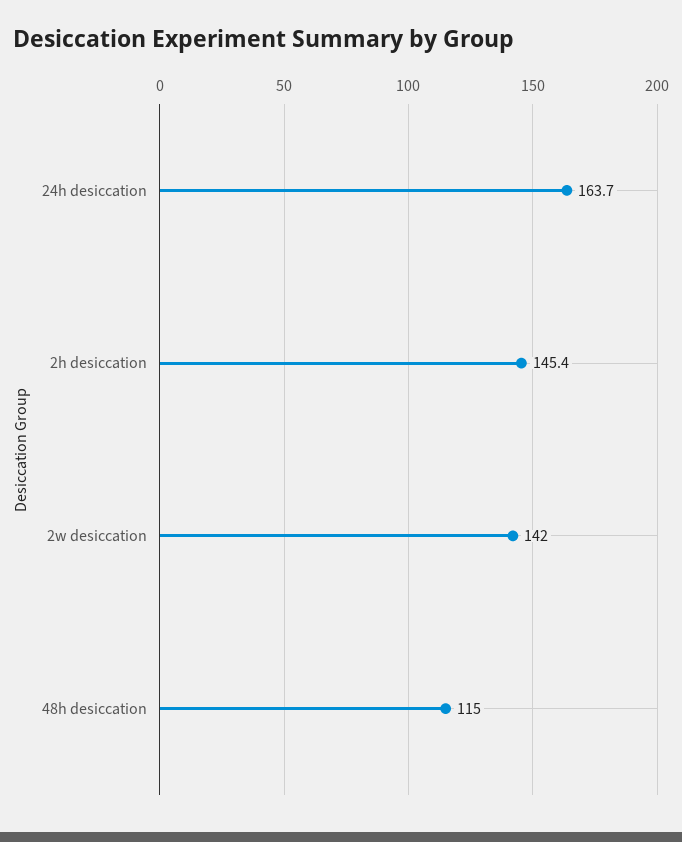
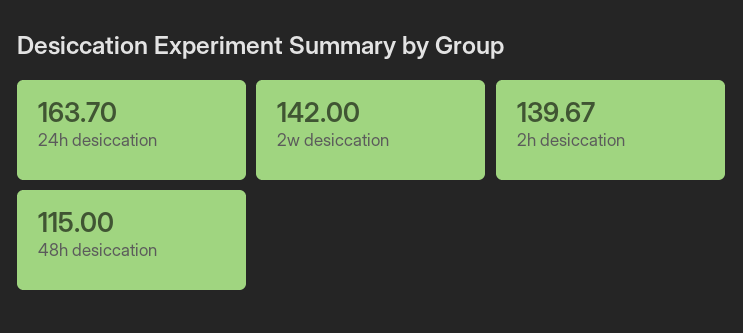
2h desiccation: 145.4 -> 139.67

